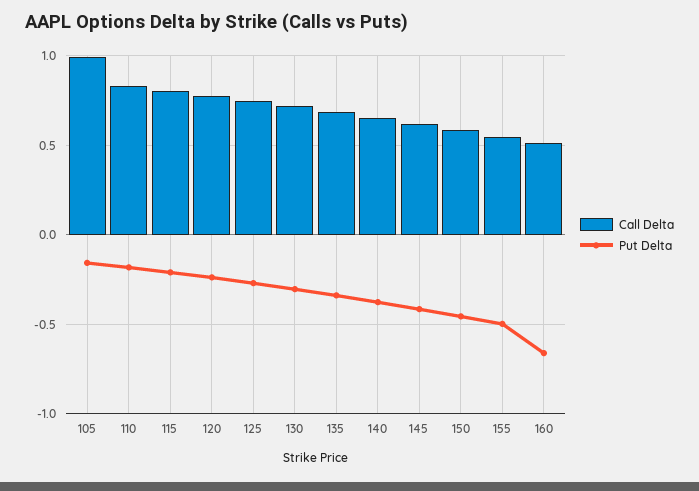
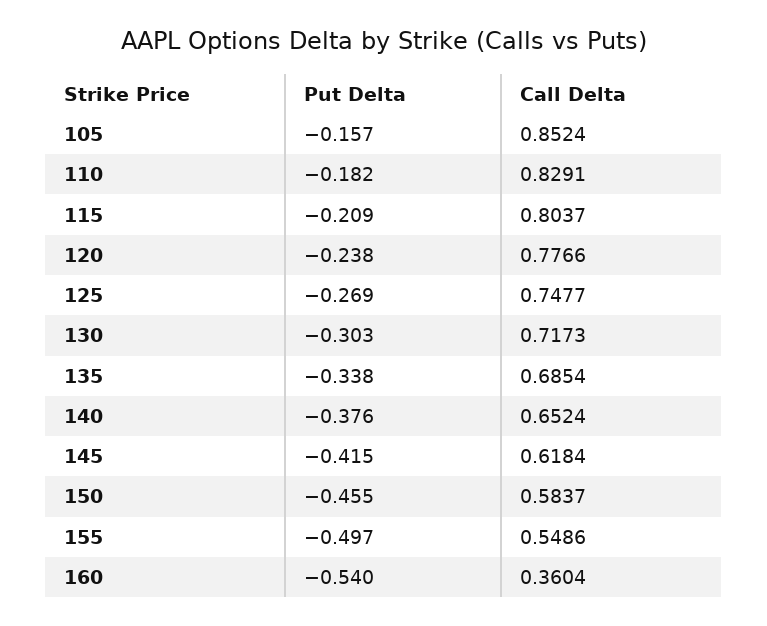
Call Delta, 105: 1 -> 0.8524
Call Delta, 160: 0.5 -> 0.3604
Put Delta, 160: -0.65 -> -0.54

